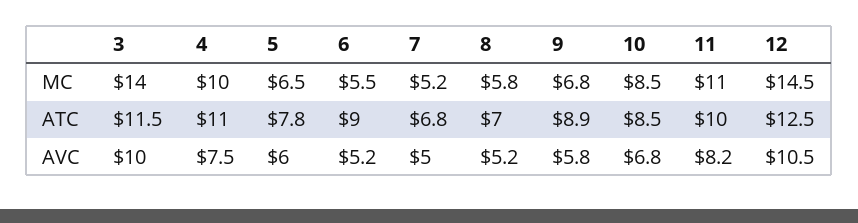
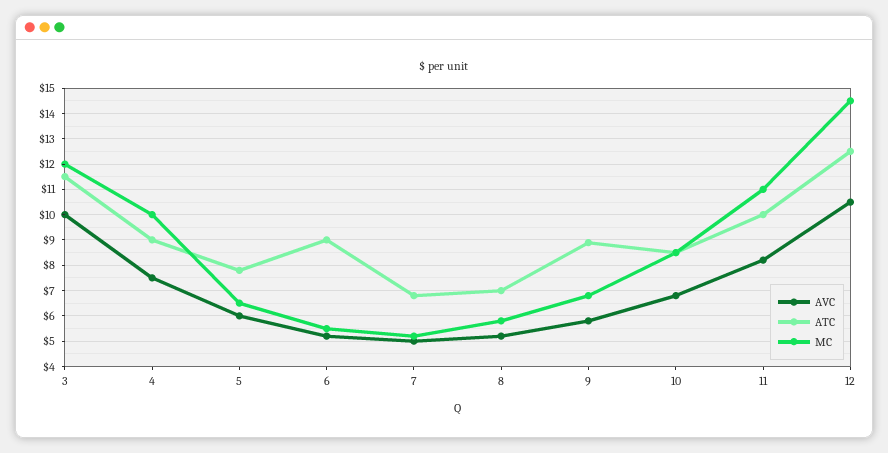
MC, 3: 14 -> 12
ATC, 4: 11 -> 9

